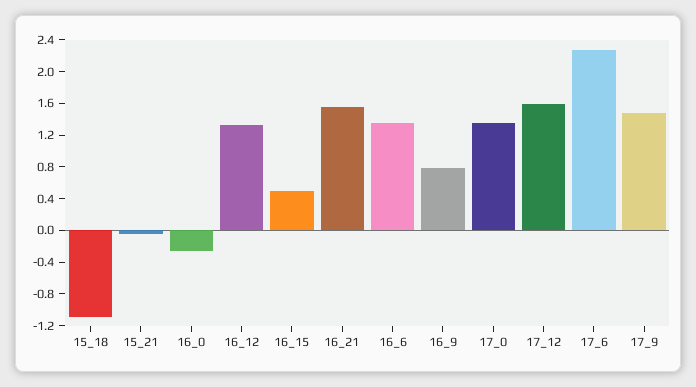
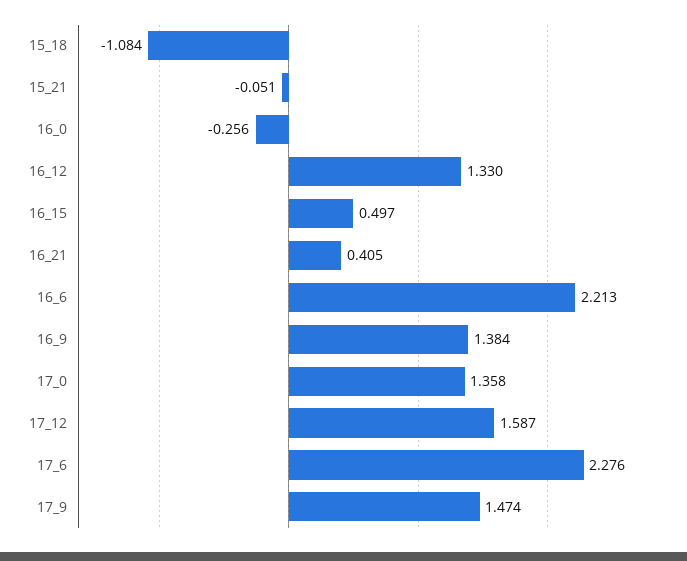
16_21: 1.6 -> 0.405
16_6: 1.4 -> 2.213
16_9: 0.8 -> 1.384

